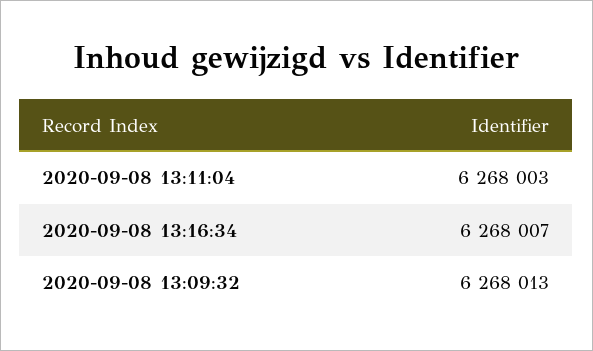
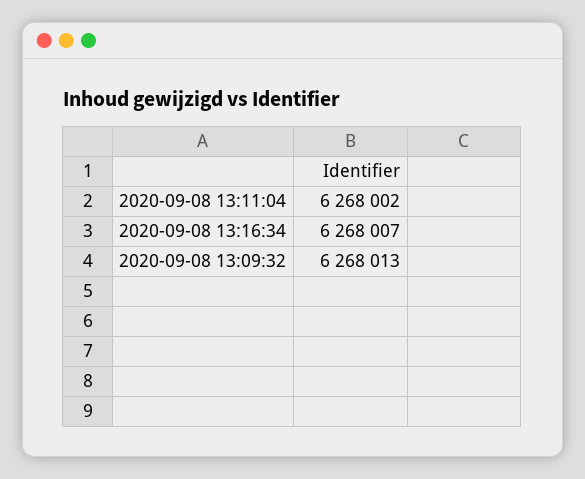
2020-09-08 13:11:04: 6268003 -> 6268002

